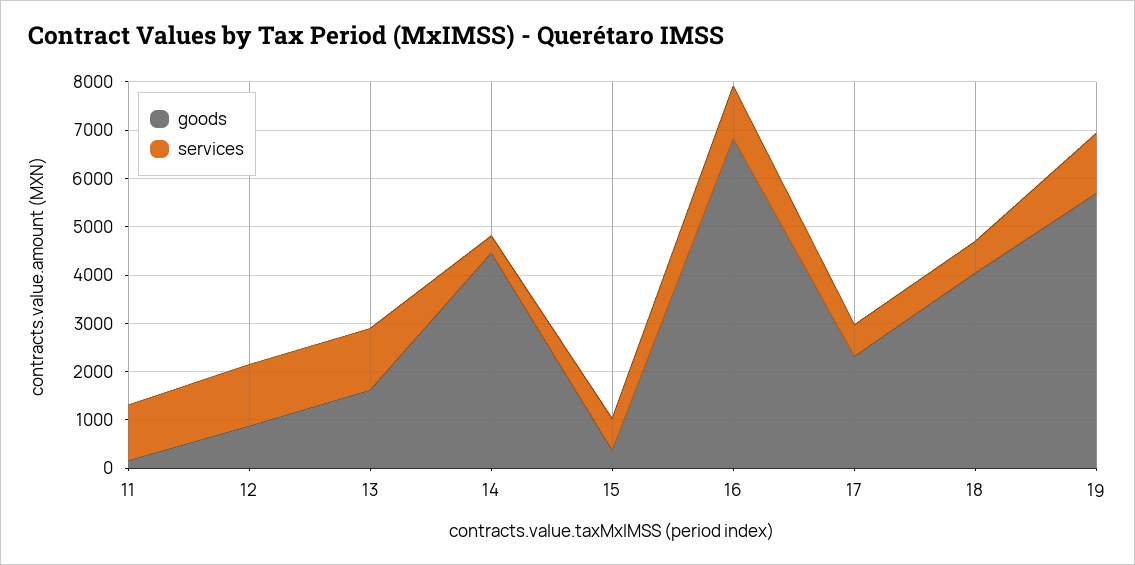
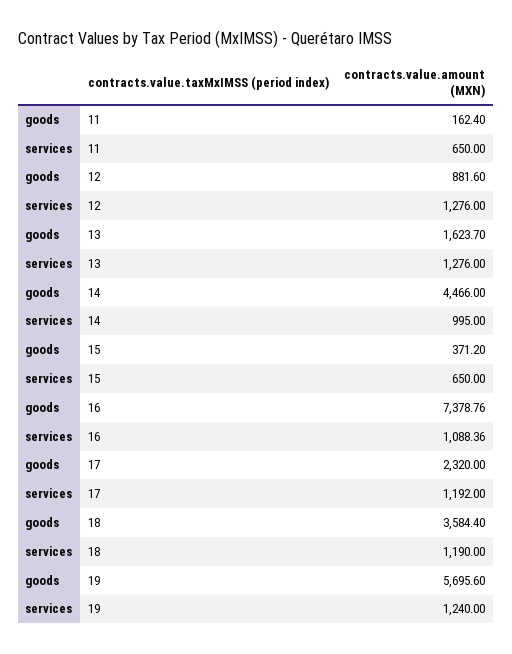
services, 11: 1200 -> 650
services, 14: 400 -> 995
goods, 16: 6800 -> 7378.76
services, 17: 600 -> 1192
goods, 18: 4000 -> 3584.4
services, 18: 600 -> 1190

